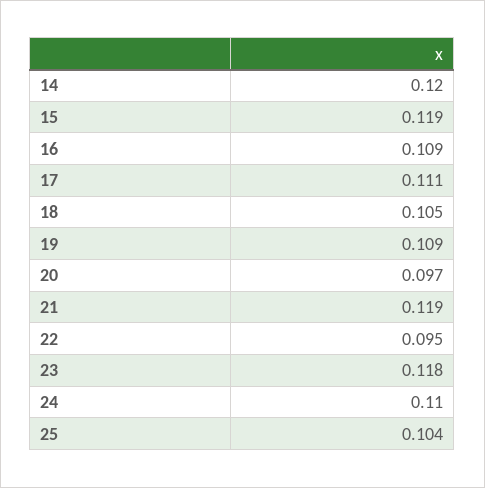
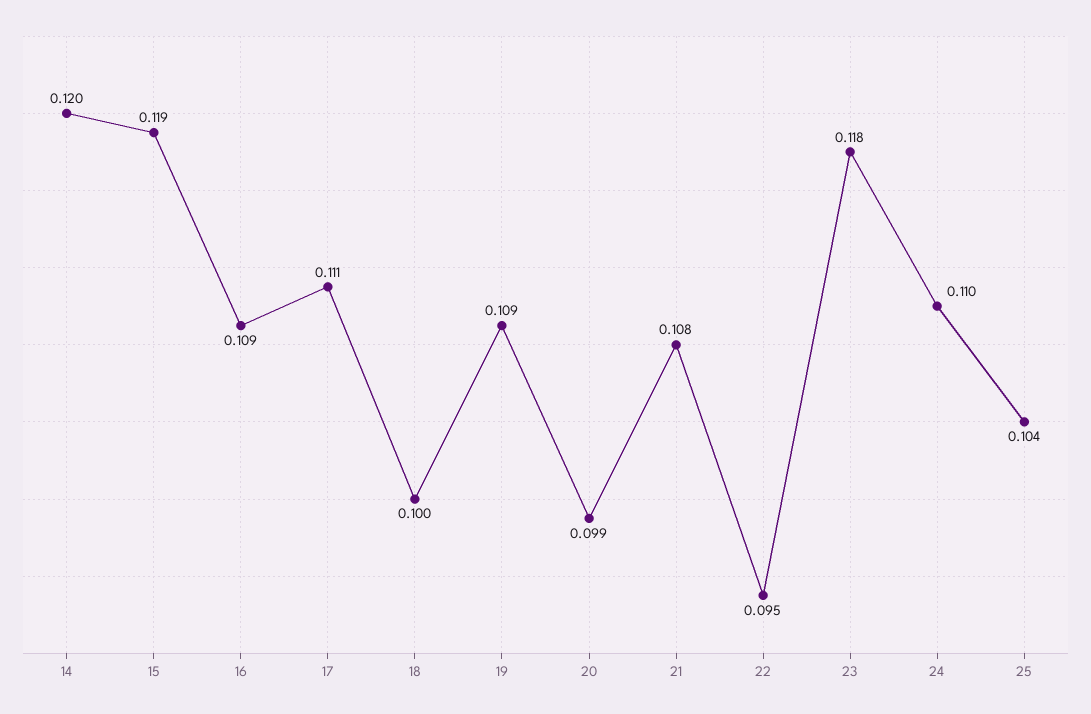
18: 0.105 -> 0.1
20: 0.097 -> 0.099
21: 0.119 -> 0.108

